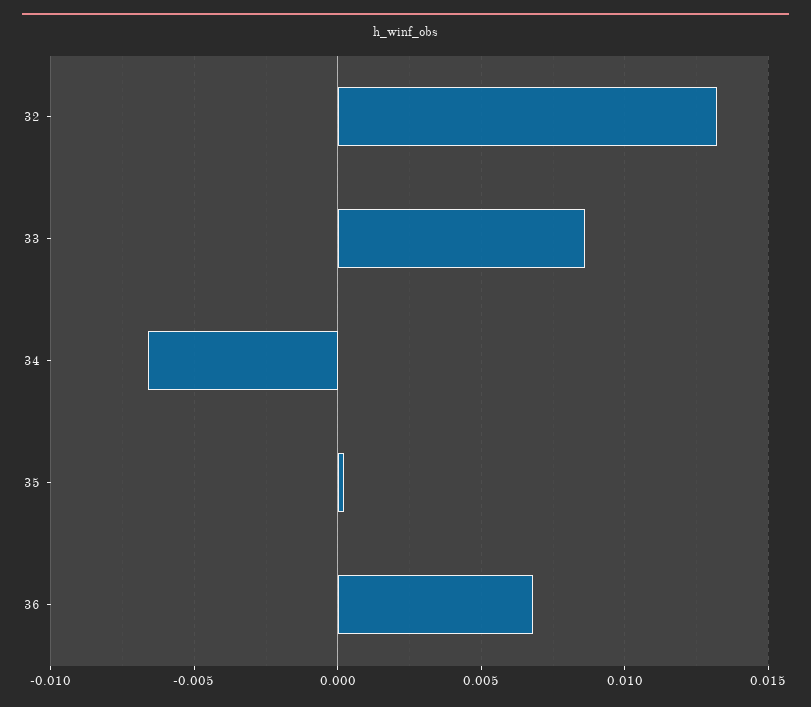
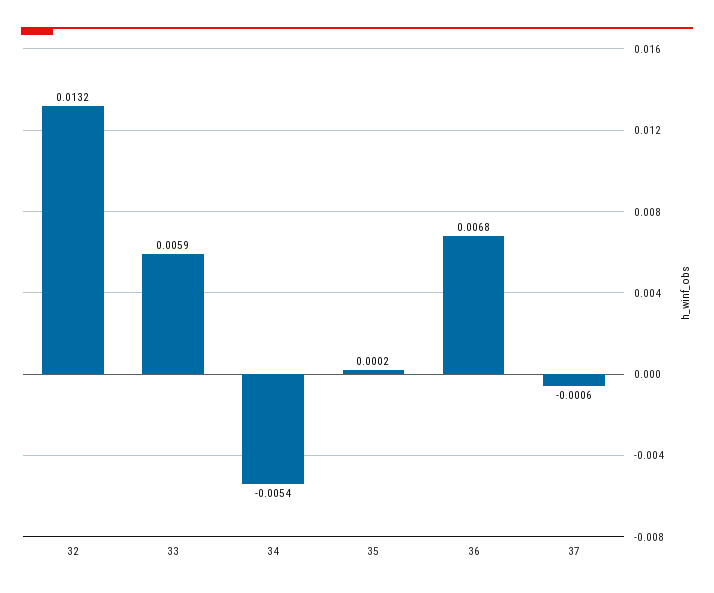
33: 0.0085 -> 0.0059
34: -0.0065 -> -0.0054
37: none -> -0.0006

